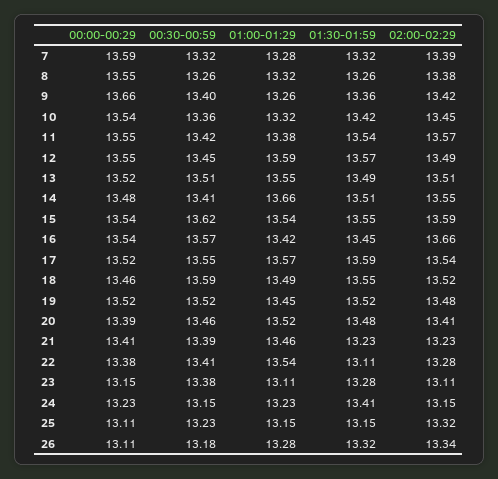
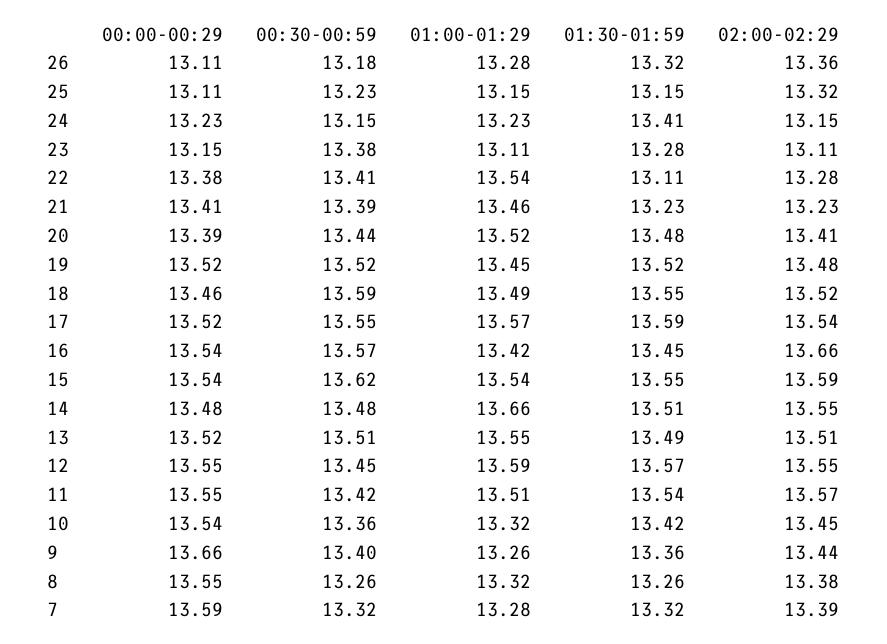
02:00-02:29, 9: 13.42 -> 13.44
01:00-01:29, 11: 13.38 -> 13.51
02:00-02:29, 12: 13.49 -> 13.55
00:30-00:59, 14: 13.41 -> 13.48
00:30-00:59, 20: 13.46 -> 13.44
02:00-02:29, 26: 13.34 -> 13.36

